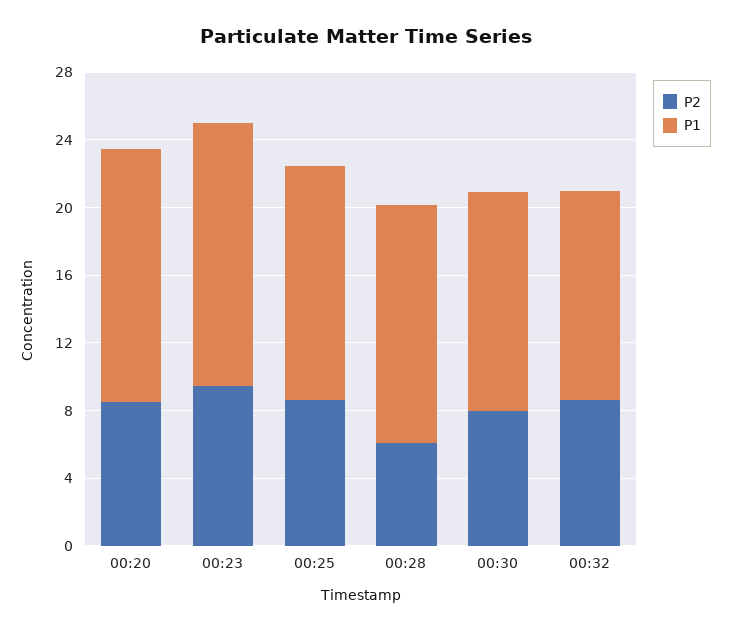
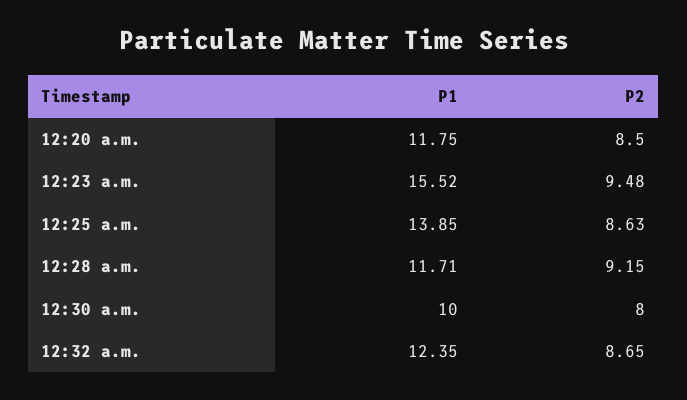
P1, 00:20: 15 -> 11.75
P2, 00:28: 6 -> 9.15
P1, 00:28: 14 -> 11.71
P1, 00:30: 13 -> 10

